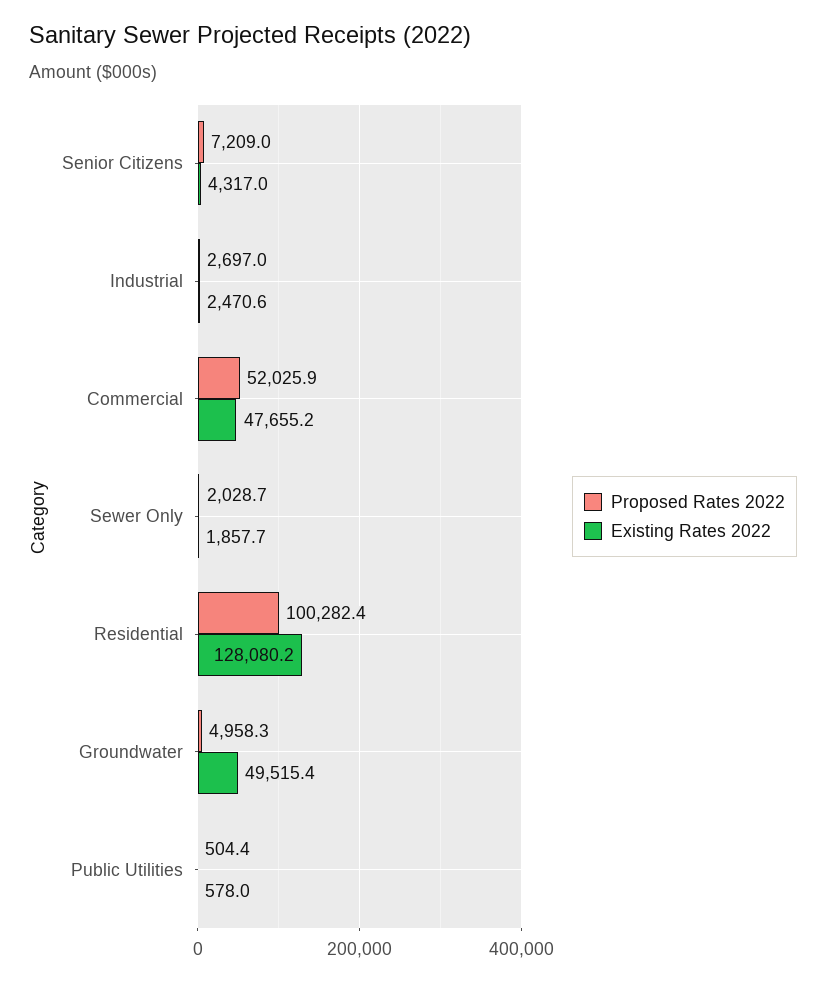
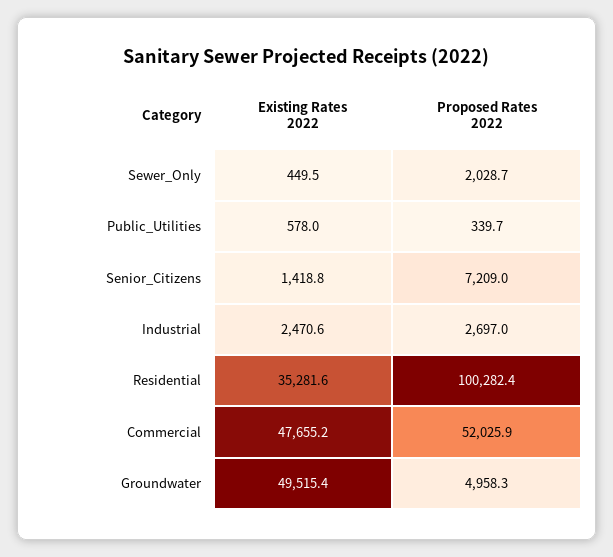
Existing Rates 2022, Senior Citizens: 4317 -> 1418.8
Existing Rates 2022, Sewer Only: 1857.7 -> 449.5
Existing Rates 2022, Residential: 128080.2 -> 35281.6
Proposed Rates 2022, Public Utilities: 504.4 -> 339.7

